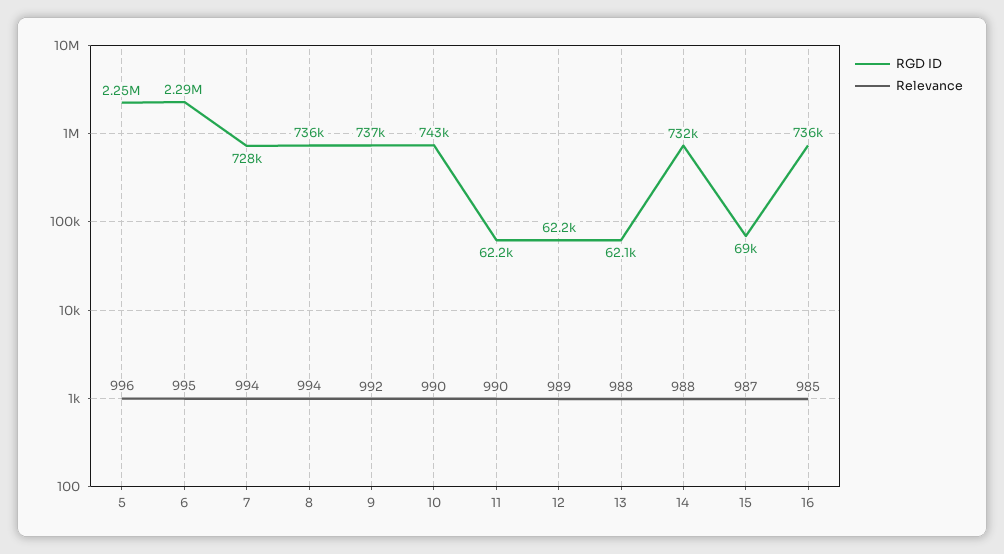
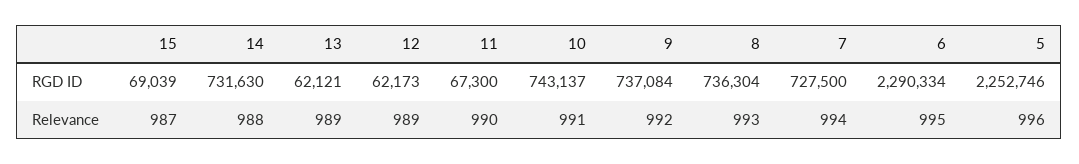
Relevance, 8: 994 -> 993
Relevance, 10: 990 -> 991
RGD ID, 11: 62200 -> 67300
Relevance, 13: 988 -> 989
RGD ID, 16: 736000 -> none
Relevance, 16: 985 -> none

